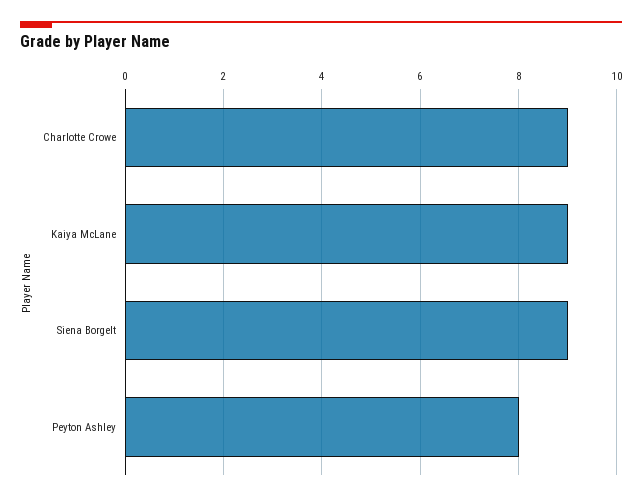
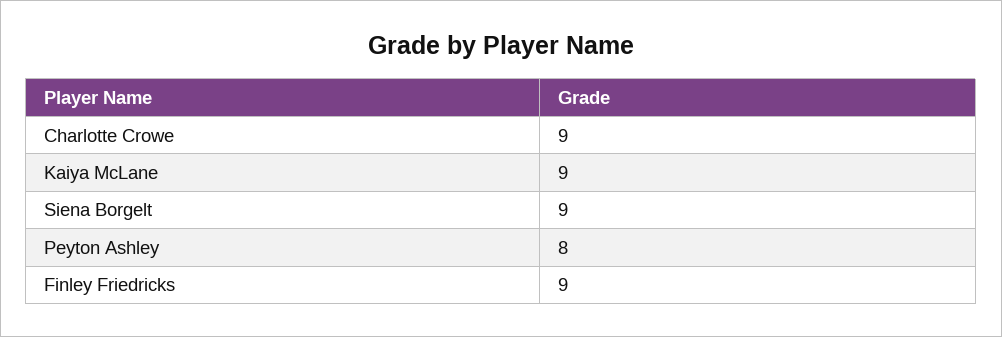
Finley Friedricks: none -> 9

